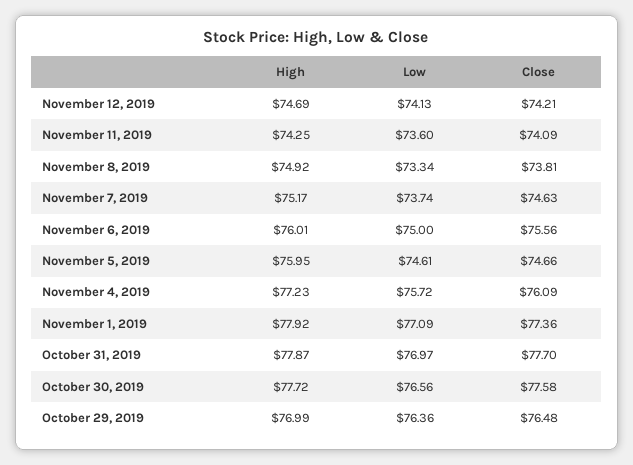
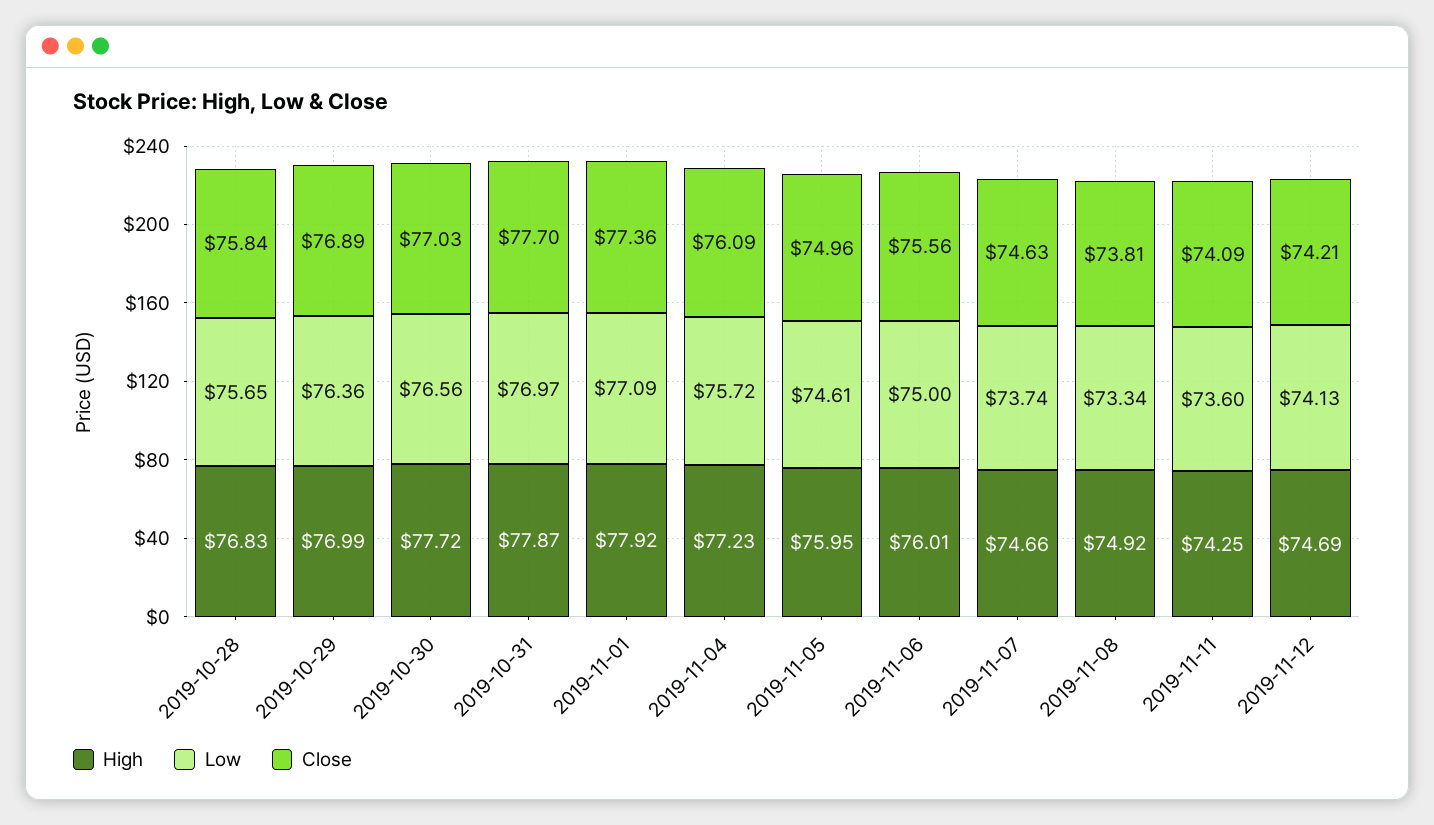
High, November 7, 2019: 75.17 -> 74.66
Close, November 5, 2019: 74.66 -> 74.96
Close, October 30, 2019: 77.58 -> 77.03
Close, October 29, 2019: 76.48 -> 76.89
High, 2019-10-28: none -> 76.83
Low, 2019-10-28: none -> 75.65
Close, 2019-10-28: none -> 75.84

